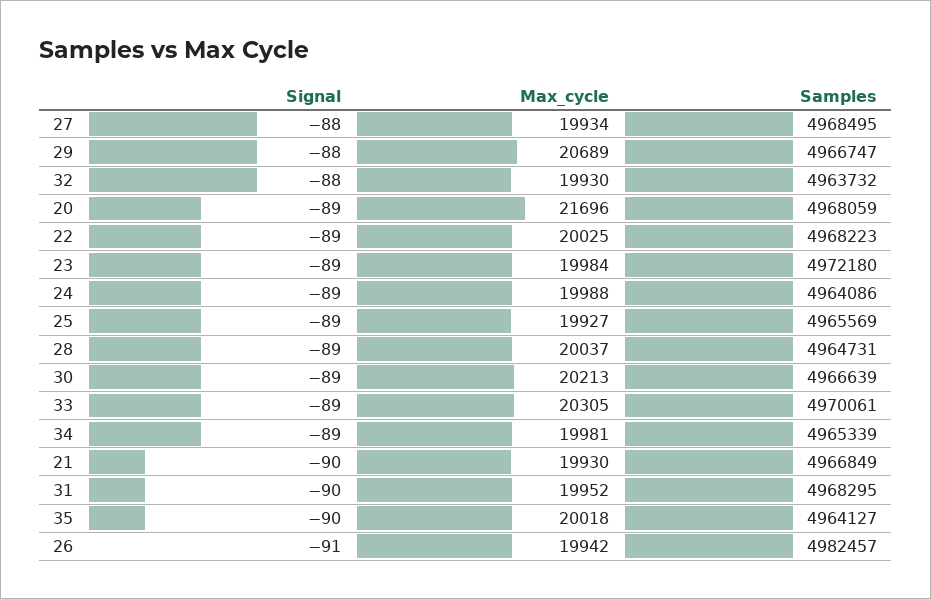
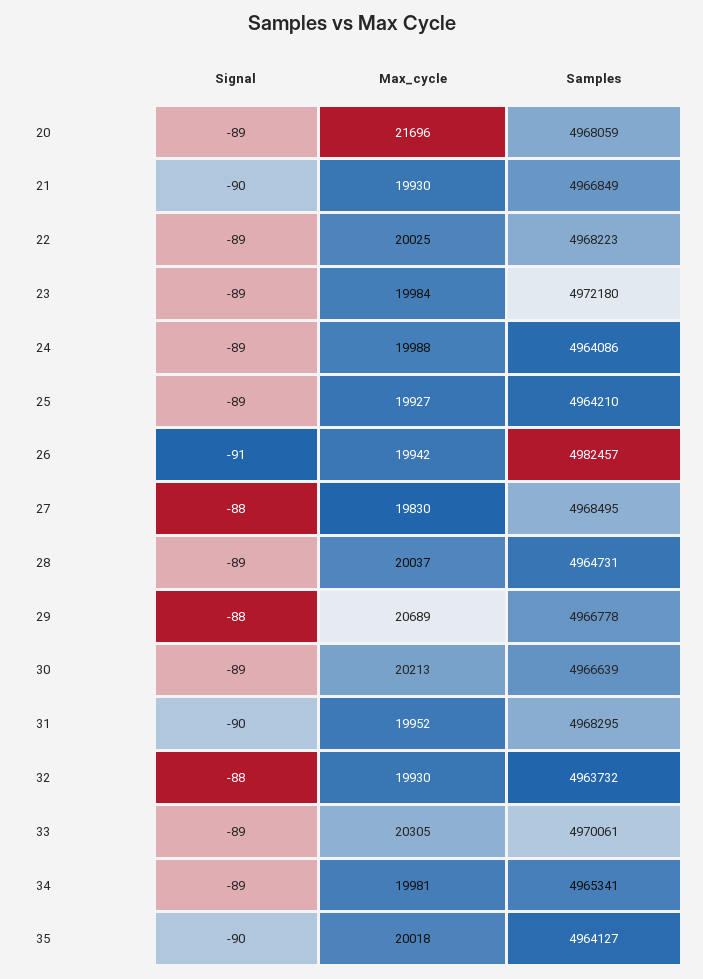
Max_cycle, 27: 19934 -> 19830
Samples, 29: 4966747 -> 4966778
Samples, 25: 4965569 -> 4964210
Samples, 34: 4965339 -> 4965341

